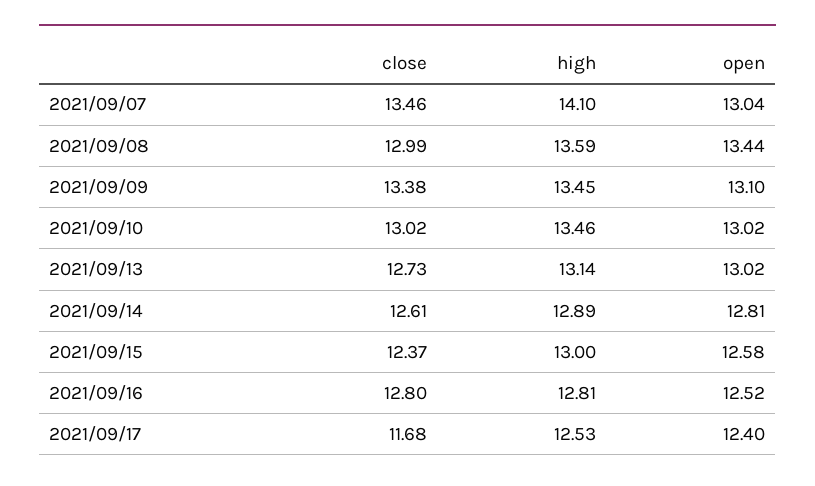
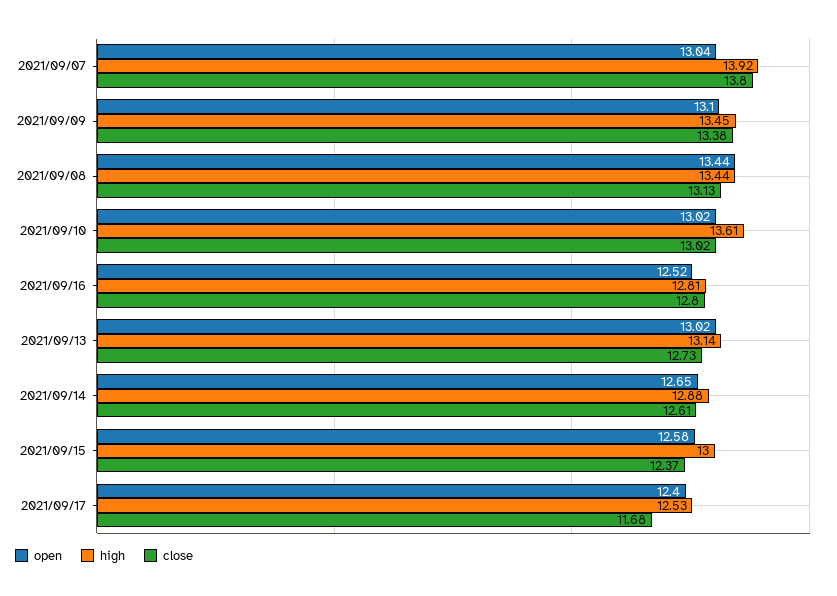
close, 2021/09/07: 13.46 -> 13.8
high, 2021/09/07: 14.1 -> 13.92
close, 2021/09/08: 12.99 -> 13.13
high, 2021/09/08: 13.59 -> 13.44
high, 2021/09/10: 13.46 -> 13.61
high, 2021/09/14: 12.89 -> 12.88
open, 2021/09/14: 12.81 -> 12.65

